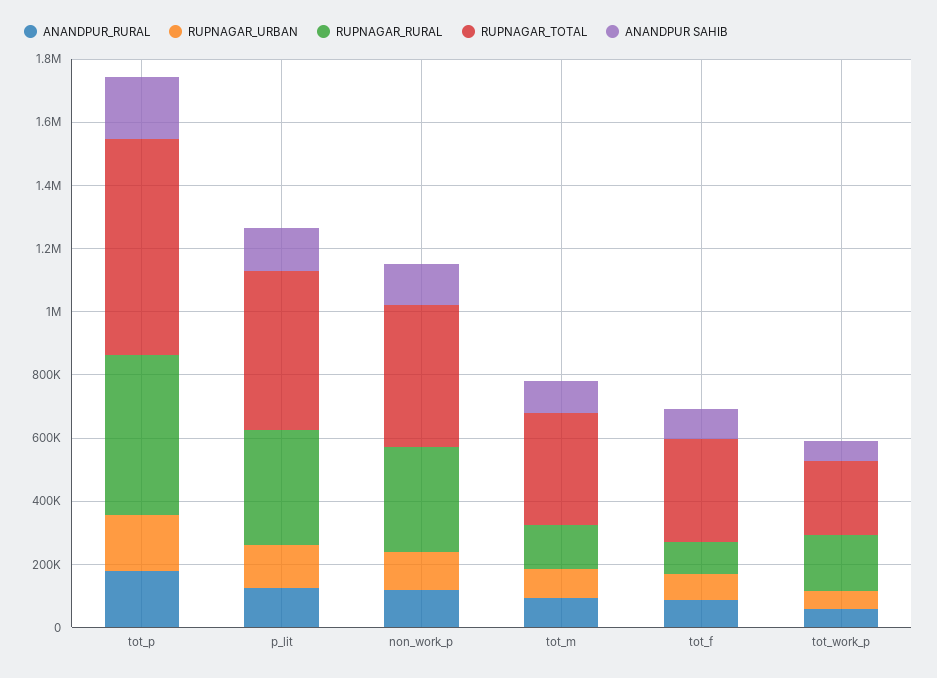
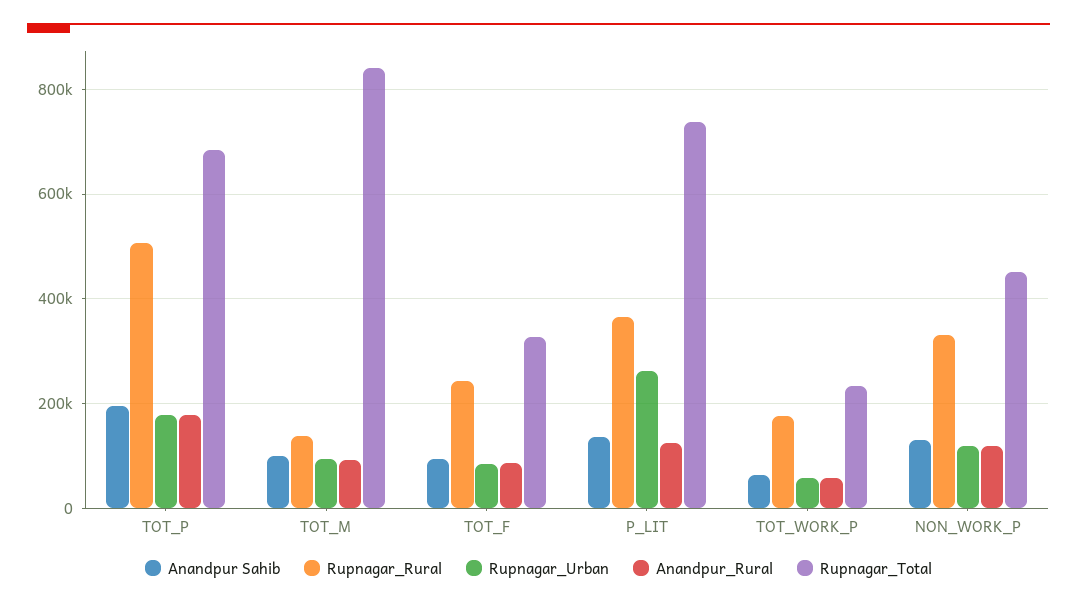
RUPNAGAR_URBAN, p_lit: 150000 -> 260000
RUPNAGAR_TOTAL, p_lit: 500000 -> 740000
RUPNAGAR_TOTAL, tot_m: 350000 -> 840000
RUPNAGAR_RURAL, tot_f: 100000 -> 240000

